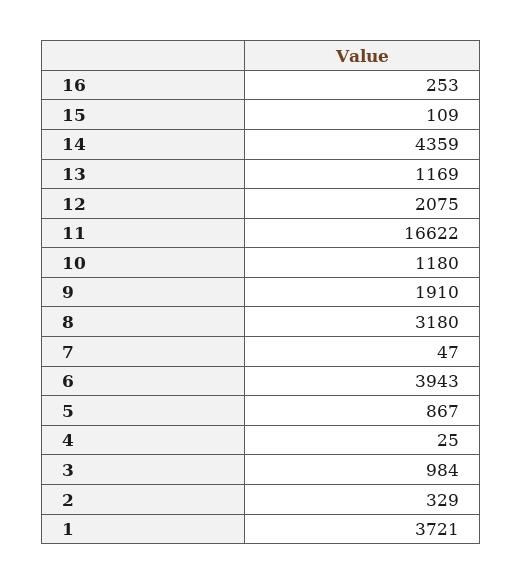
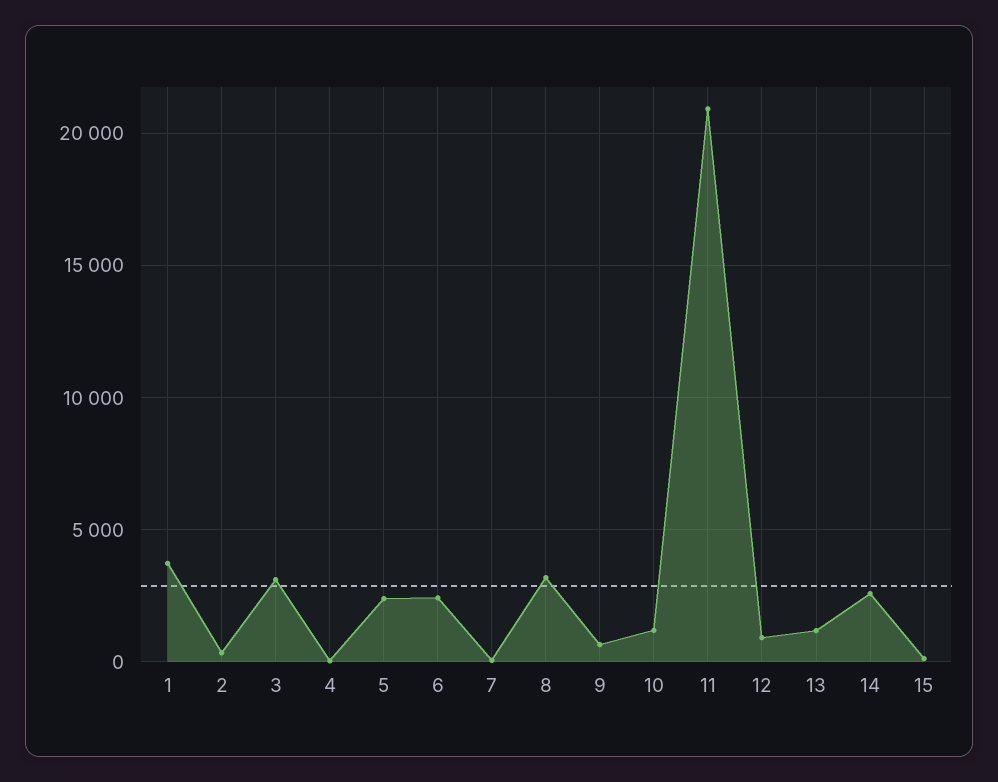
16: 253 -> none
14: 4359 -> 2500
12: 2075 -> 1000
11: 16622 -> 21000
9: 1910 -> 500
6: 3943 -> 2500
5: 867 -> 2500
3: 984 -> 3000

